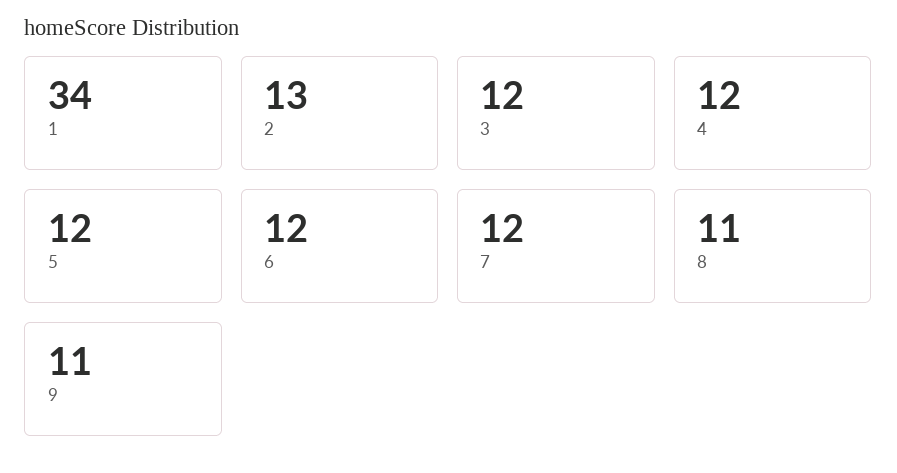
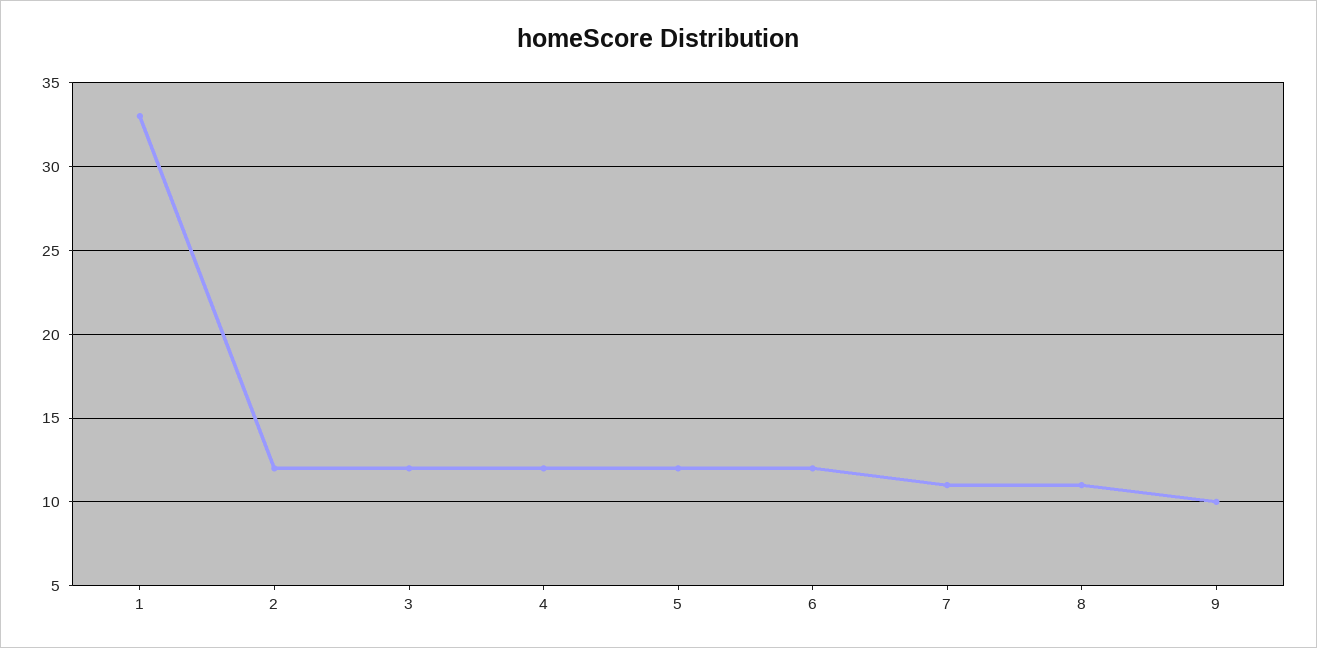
1: 34 -> 33
2: 13 -> 12
7: 12 -> 11
9: 11 -> 10

